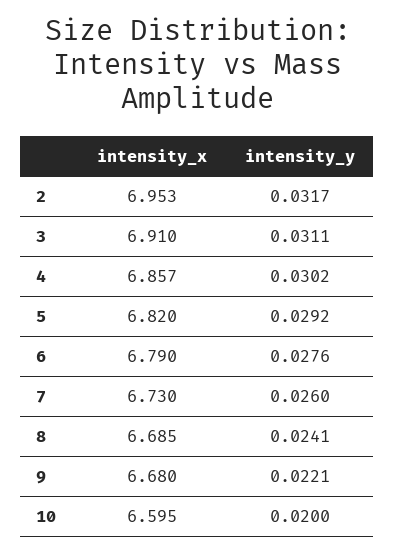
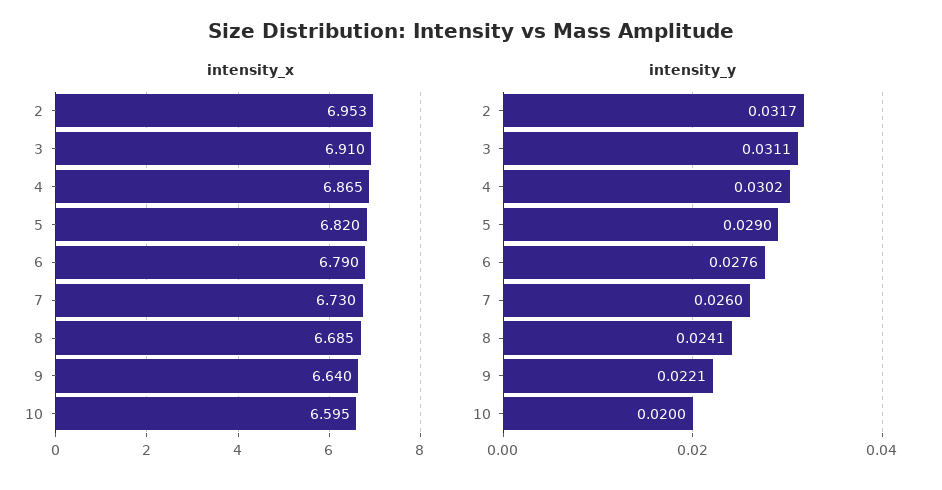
intensity_x, 4: 6.857 -> 6.865
intensity_y, 5: 0.0292 -> 0.029
intensity_x, 9: 6.68 -> 6.64

